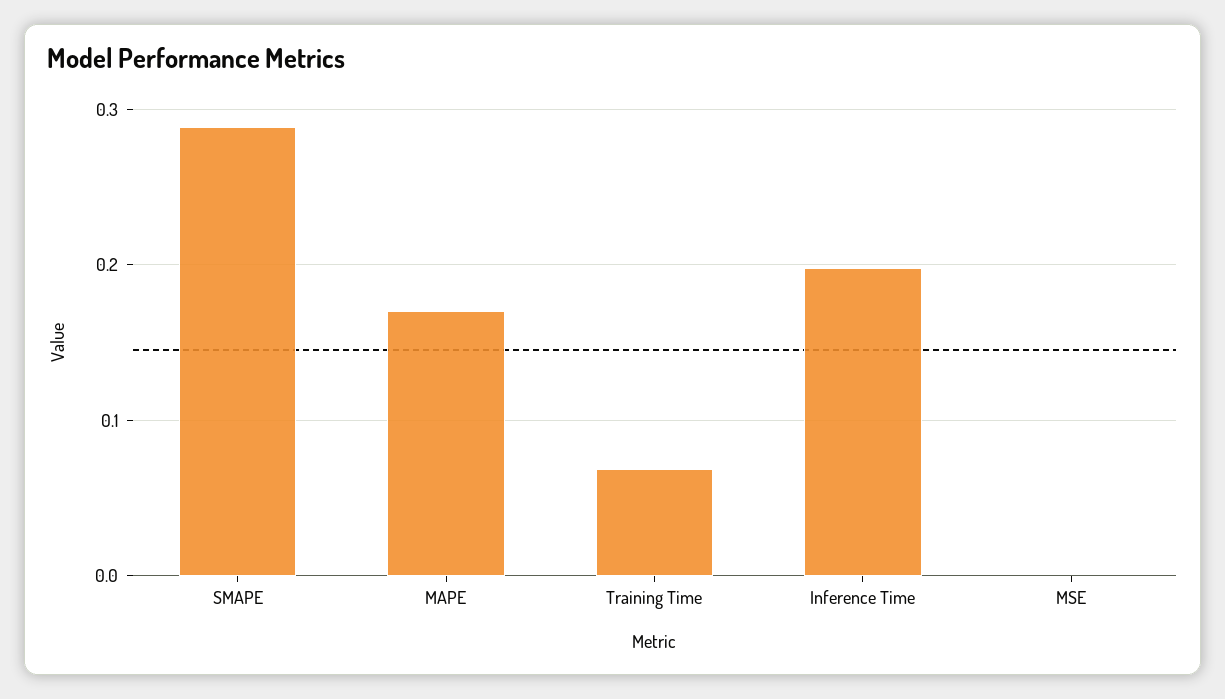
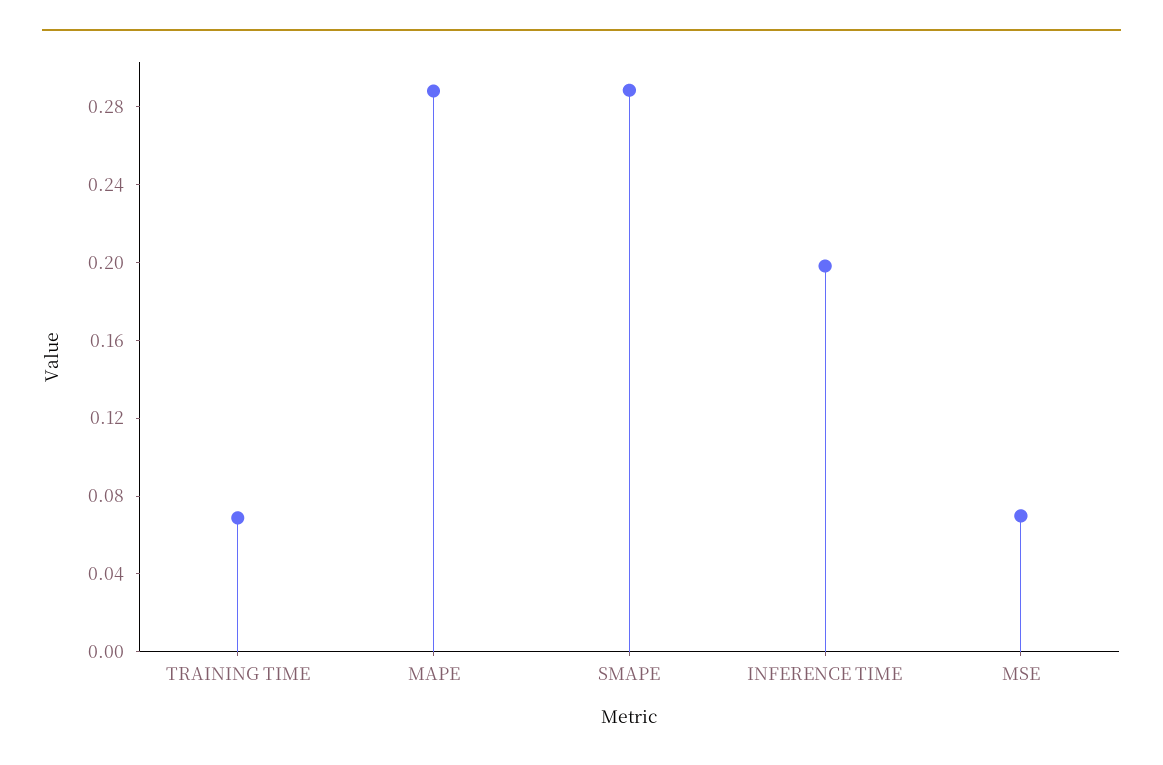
MAPE: 0.17 -> 0.29
MSE: 0 -> 0.07

